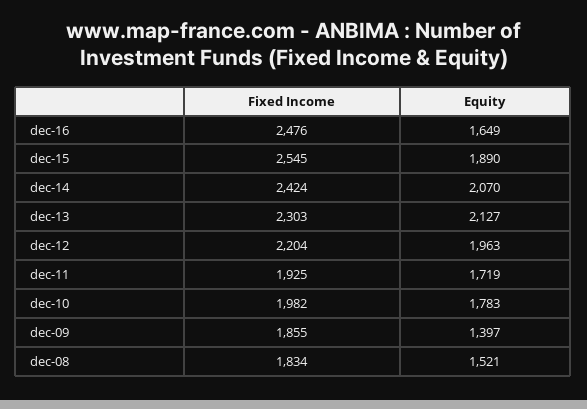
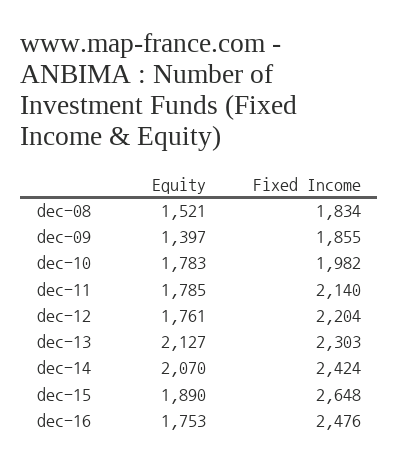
Equity, dec-16: 1649 -> 1753
Fixed Income, dec-15: 2545 -> 2648
Equity, dec-12: 1963 -> 1761
Fixed Income, dec-11: 1925 -> 2140
Equity, dec-11: 1719 -> 1785

